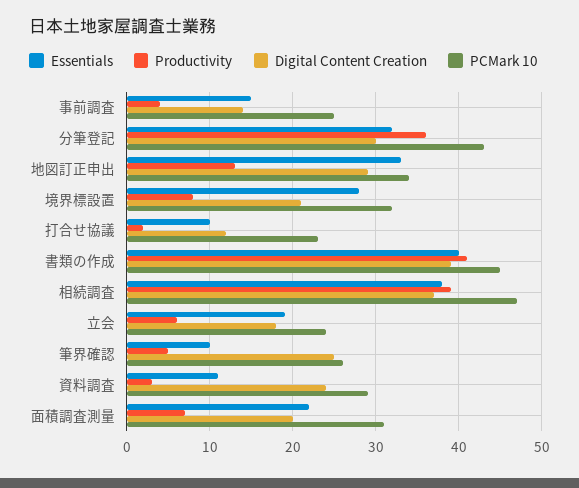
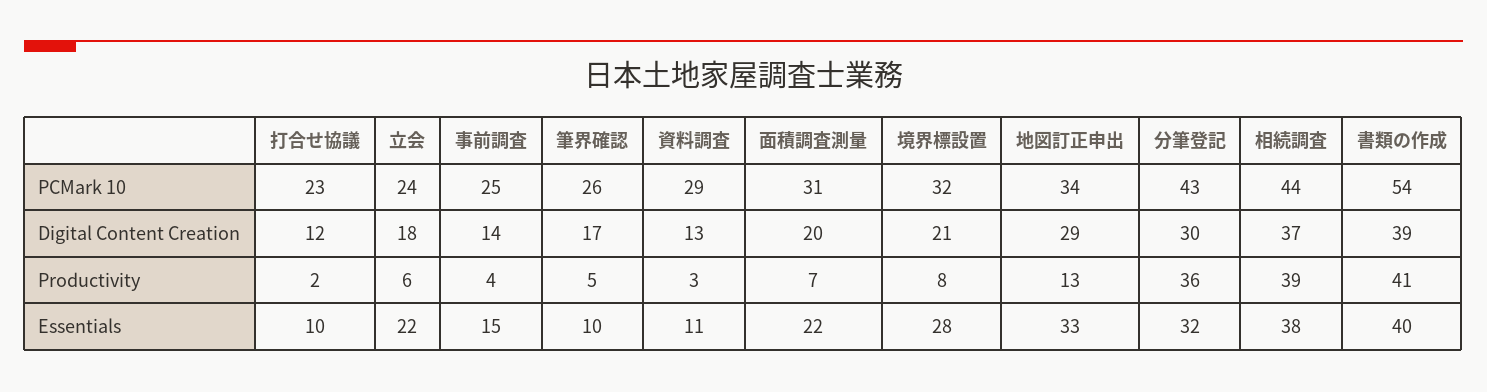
PCMark 10, 書類の作成: 45 -> 54
PCMark 10, 相続調査: 47 -> 44
Essentials, 立会: 19 -> 22
Digital Content Creation, 筆界確認: 25 -> 17
Digital Content Creation, 資料調査: 24 -> 13

